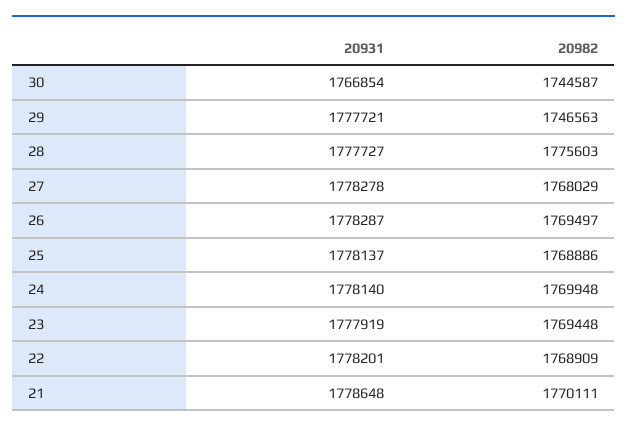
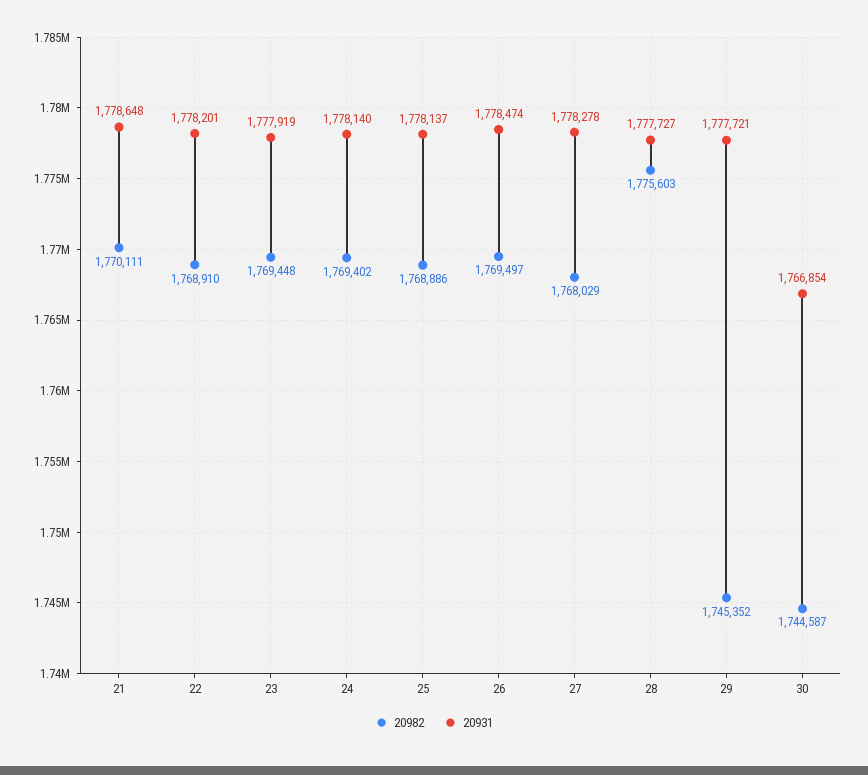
20982, 29: 1746563 -> 1745352
20931, 26: 1778287 -> 1778474
20982, 24: 1769948 -> 1769402
20982, 22: 1768909 -> 1768910

